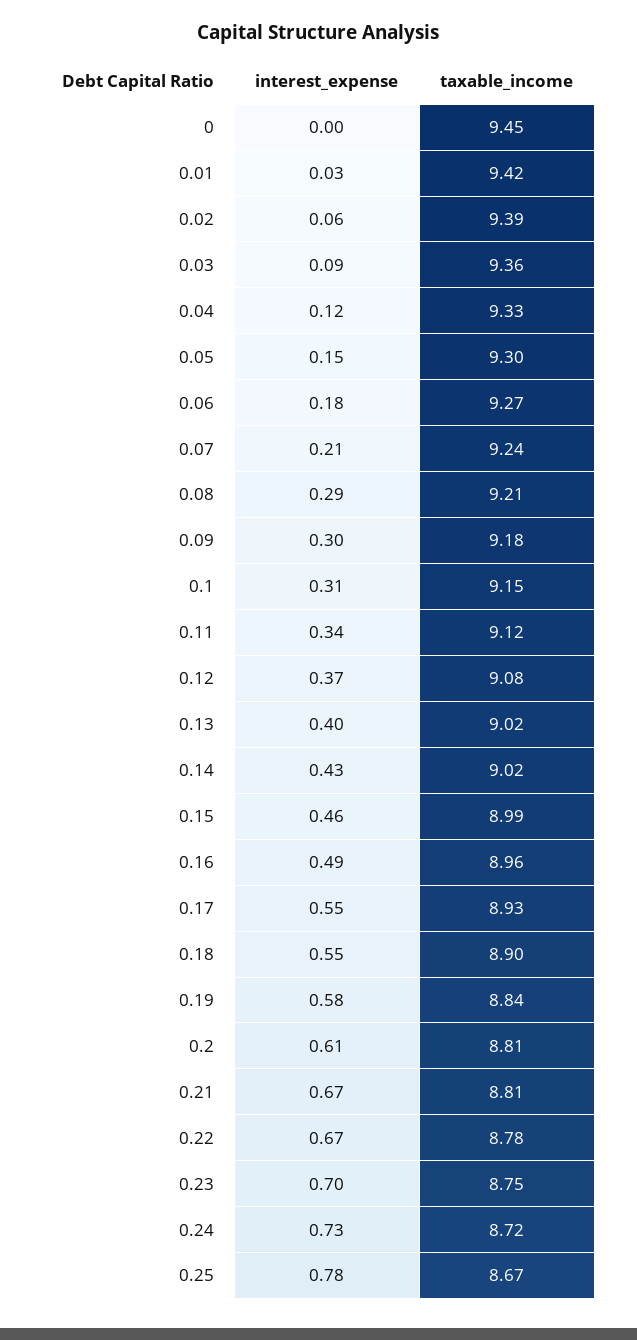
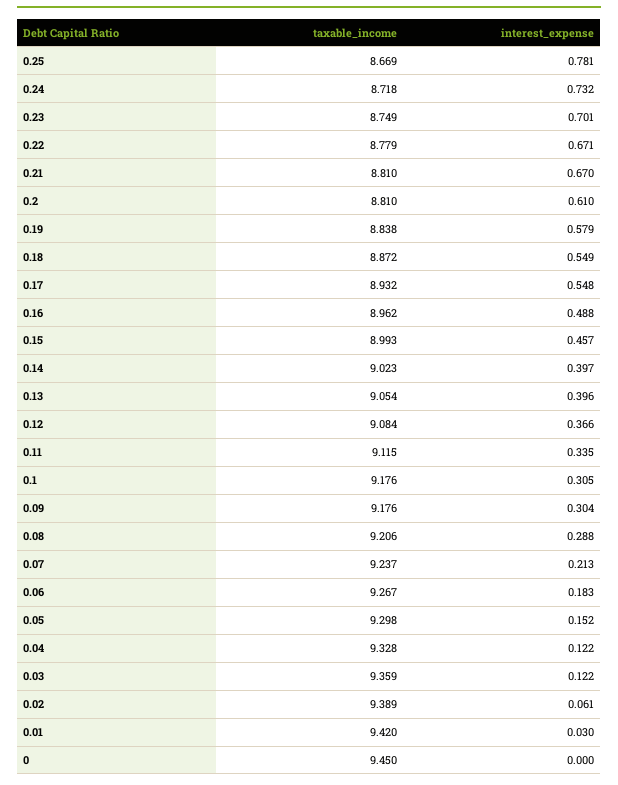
interest_expense, 0.03: 0.09 -> 0.122
taxable_income, 0.1: 9.15 -> 9.176
taxable_income, 0.13: 9.02 -> 9.054
interest_expense, 0.14: 0.43 -> 0.397
taxable_income, 0.18: 8.9 -> 8.872

